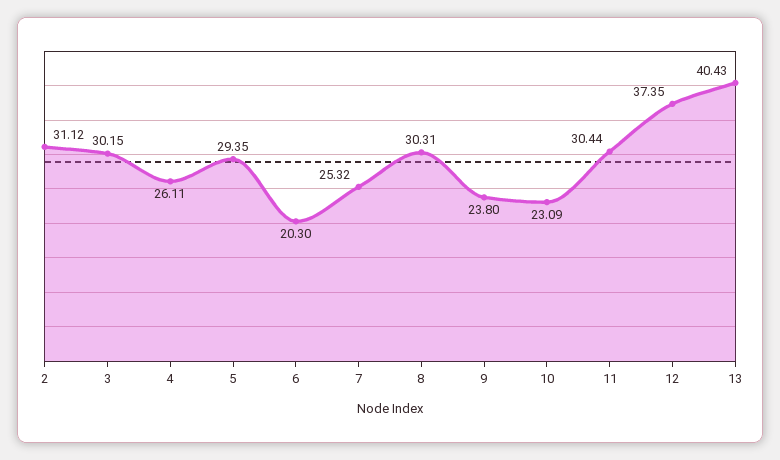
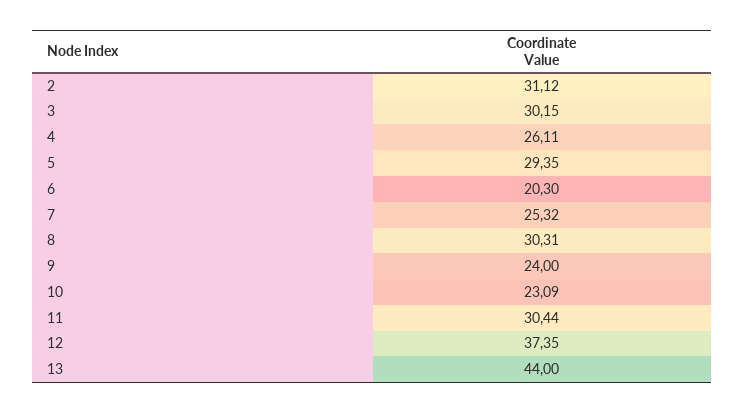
9: 23.8 -> 24
13: 40.43 -> 44

